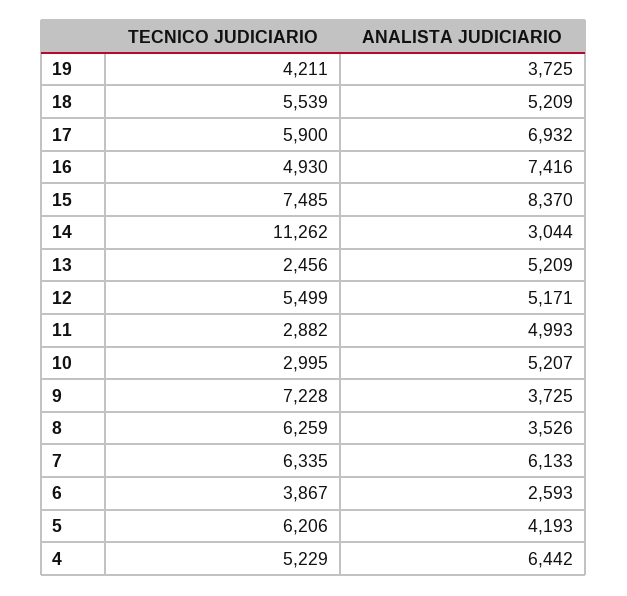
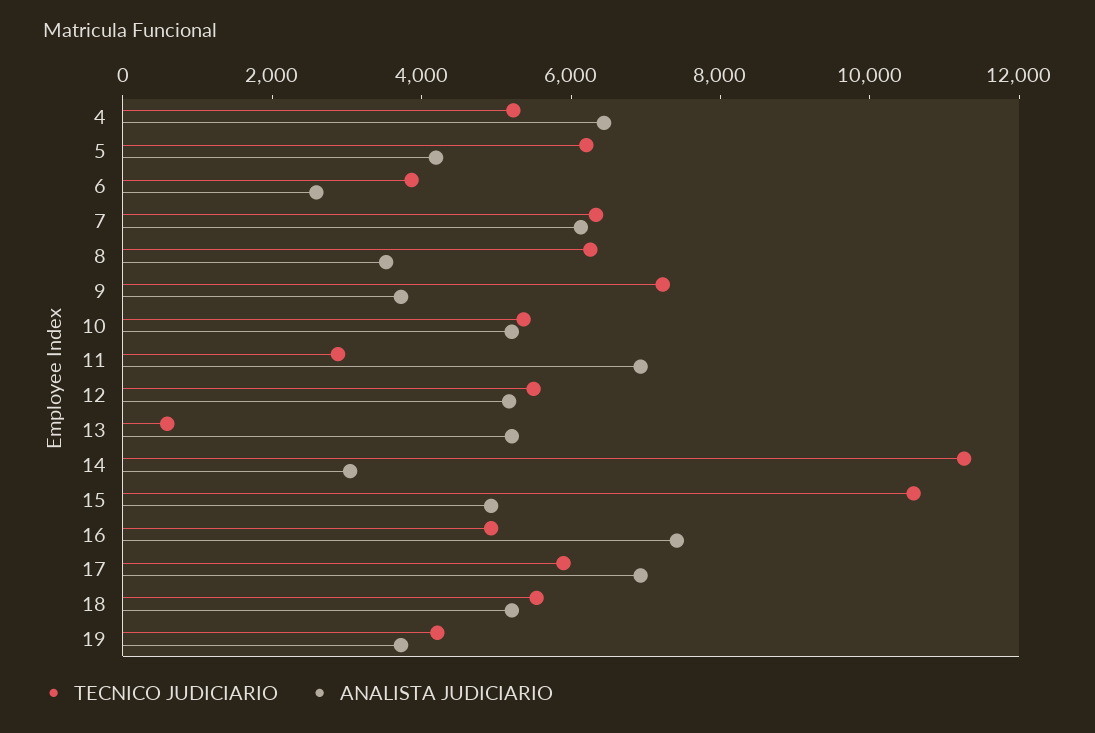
TECNICO JUDICIARIO, 15: 7485 -> 10500
ANALISTA JUDICIARIO, 15: 8370 -> 5000
TECNICO JUDICIARIO, 13: 2456 -> 500
ANALISTA JUDICIARIO, 11: 4993 -> 7000
TECNICO JUDICIARIO, 10: 2995 -> 5500

